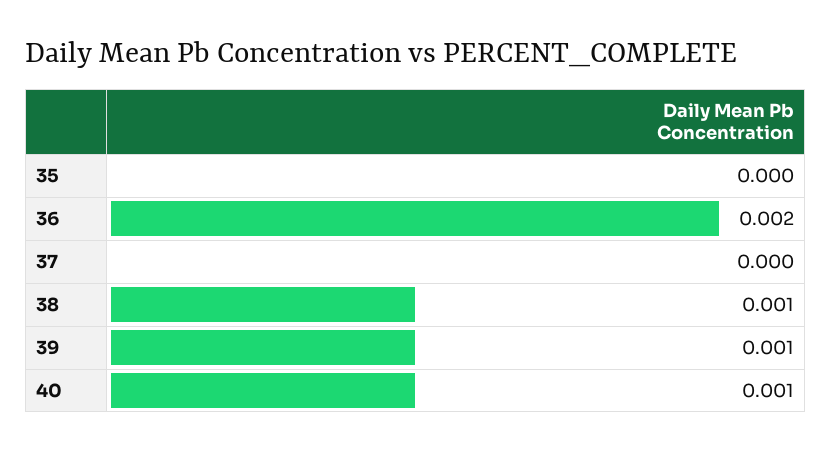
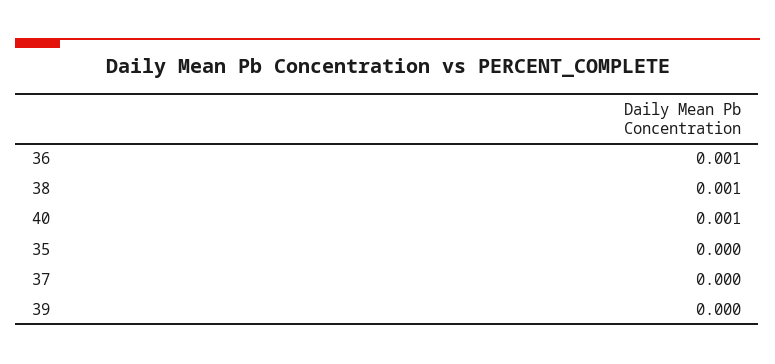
36: 0.002 -> 0.001
39: 0.001 -> 0

